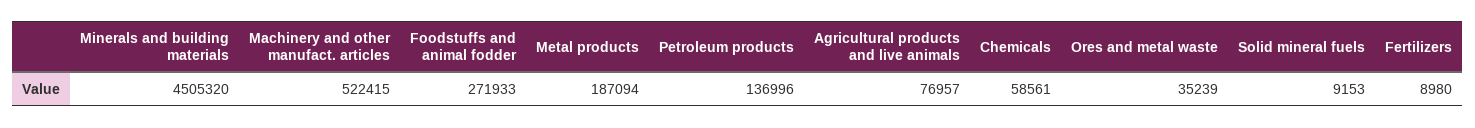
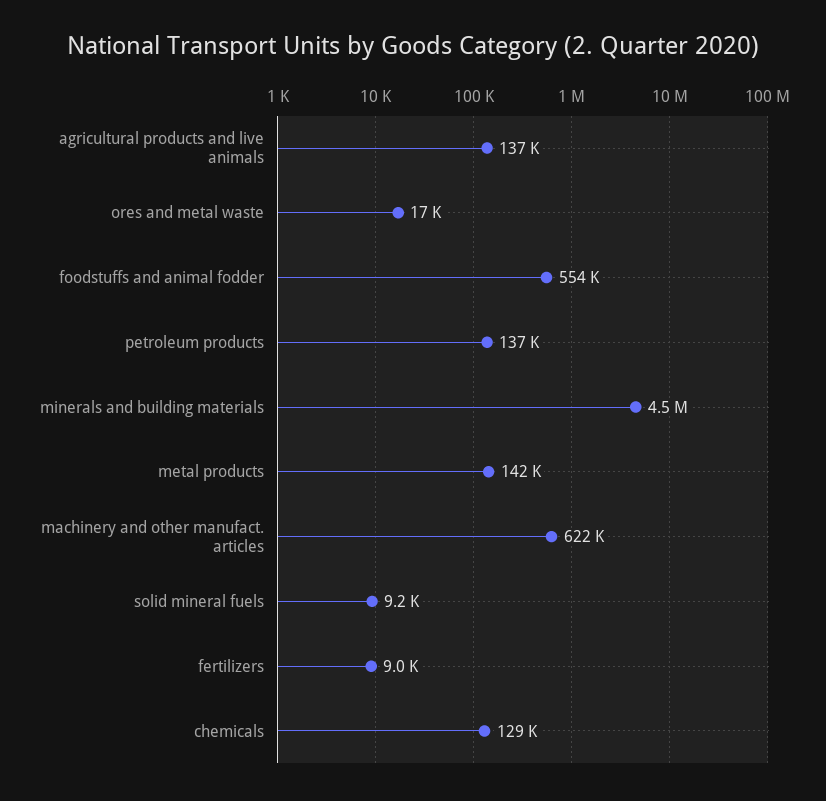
Machinery and other manufact. articles: 522415 -> 622000
Foodstuffs and animal fodder: 271933 -> 554000
Metal products: 187094 -> 142000
Agricultural products and live animals: 76957 -> 137000
Chemicals: 58561 -> 129000
Ores and metal waste: 35239 -> 17000

